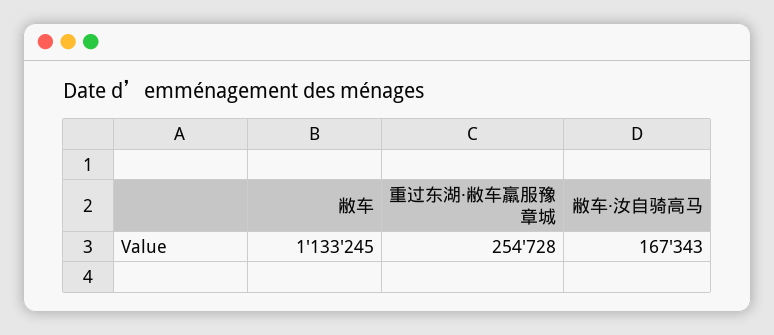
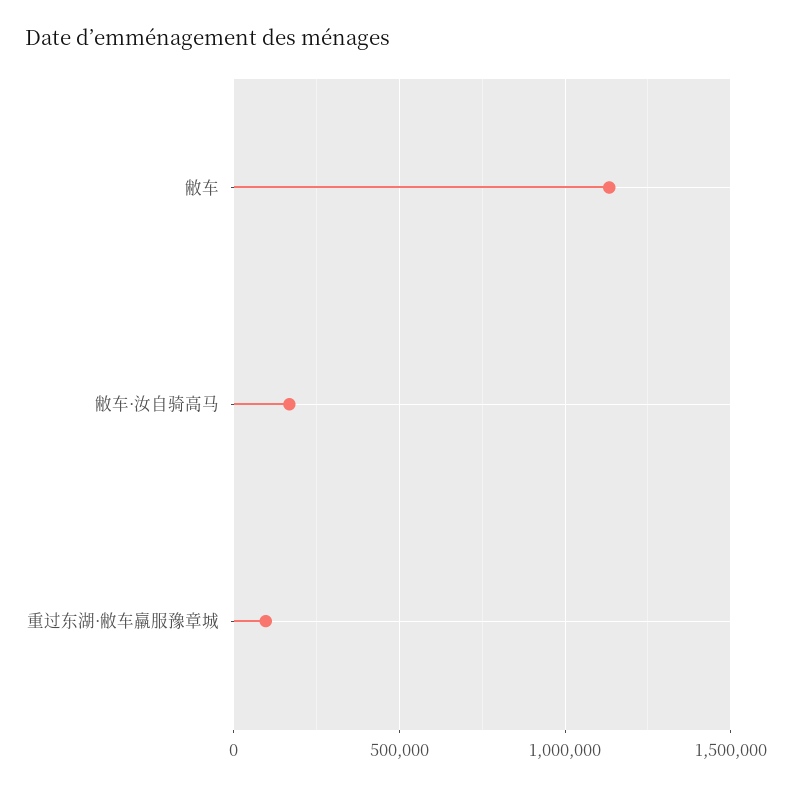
重过东湖·敝车羸服豫章城: 254728 -> 100000

